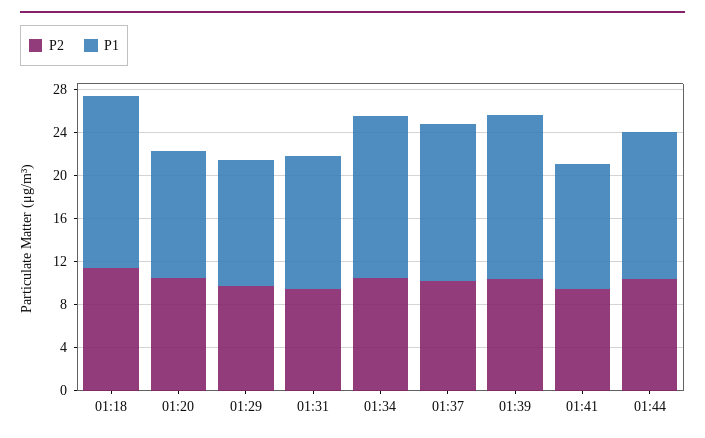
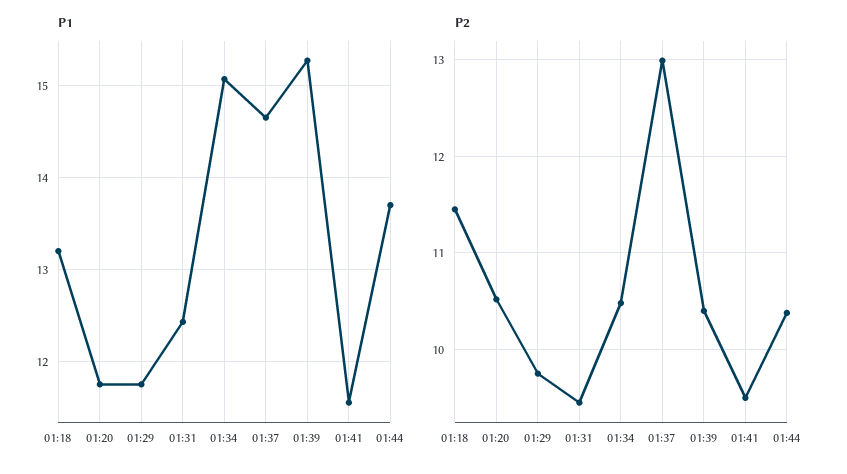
P1, 01:18: 16 -> 13.2
P2, 01:37: 10 -> 13

